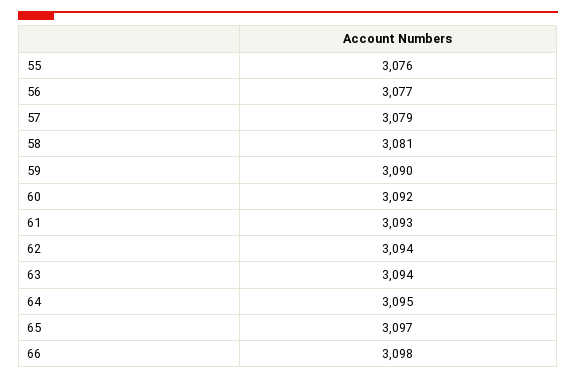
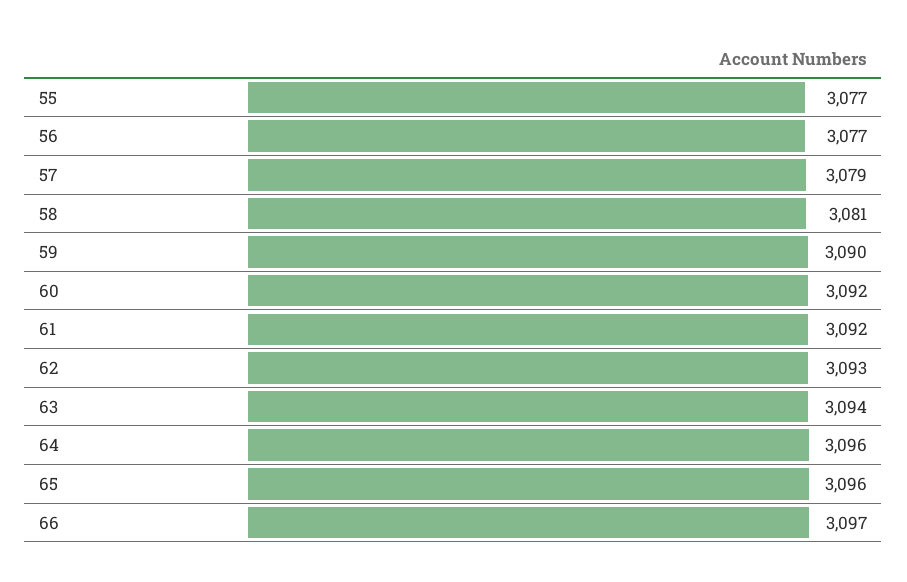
55: 3076 -> 3077
61: 3093 -> 3092
62: 3094 -> 3093
64: 3095 -> 3096
65: 3097 -> 3096
66: 3098 -> 3097

